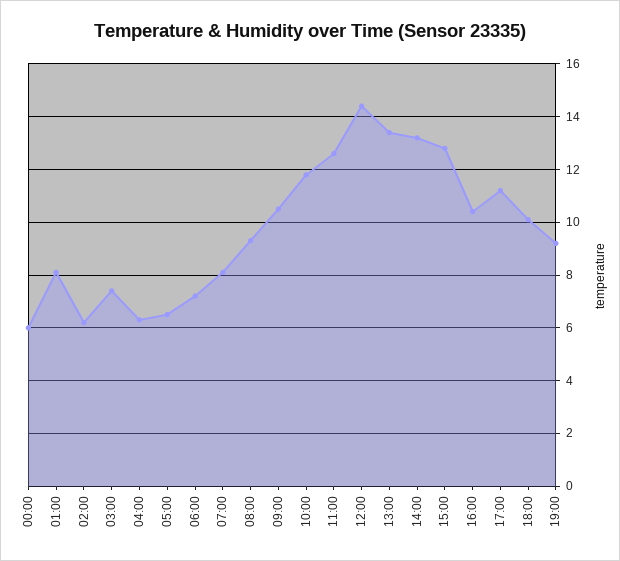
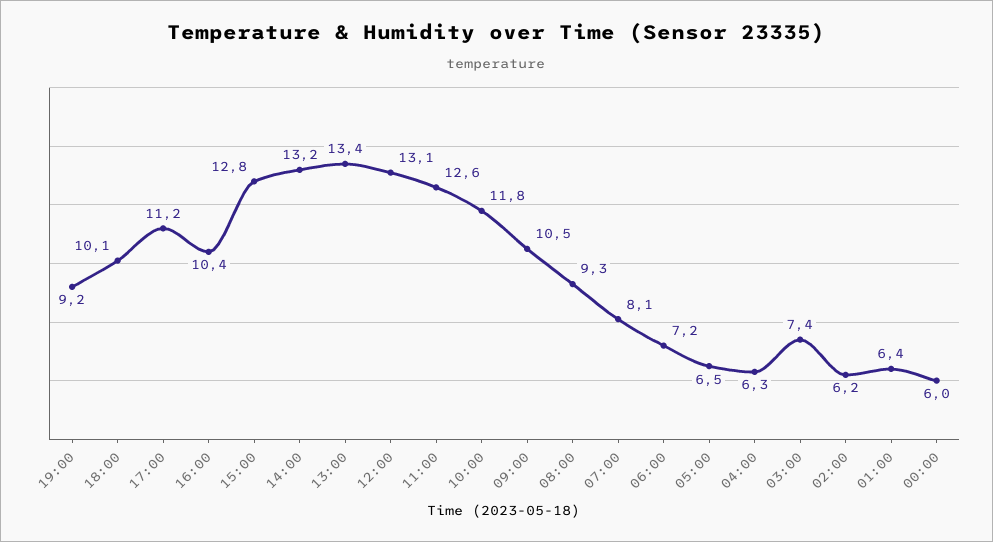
01:00: 8 -> 6.4
12:00: 14.5 -> 13.1

